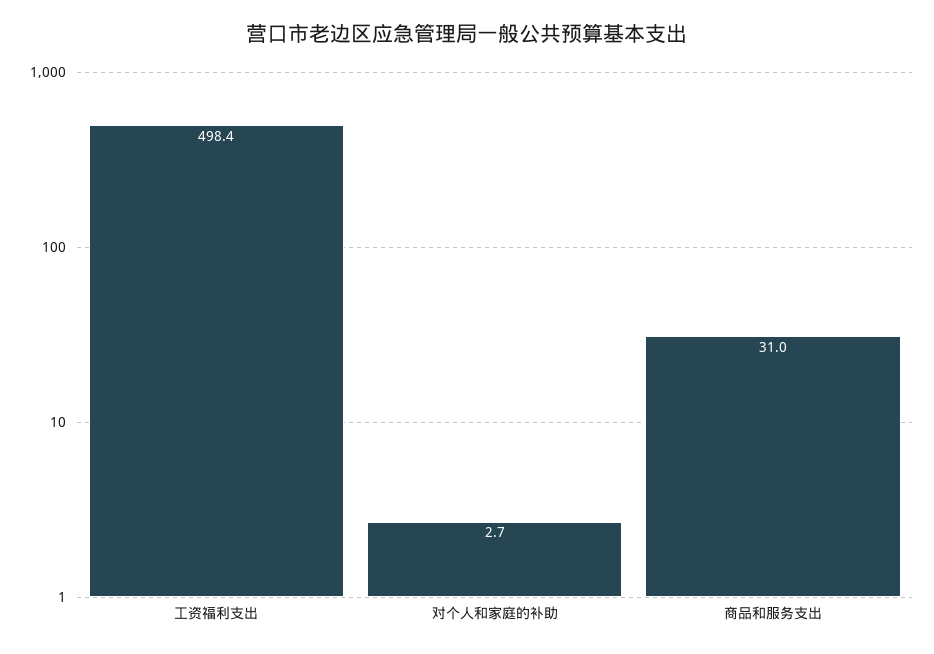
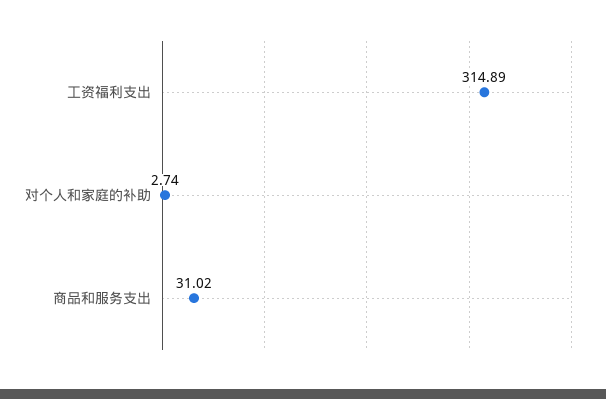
工资福利支出: 498.4 -> 314.89

